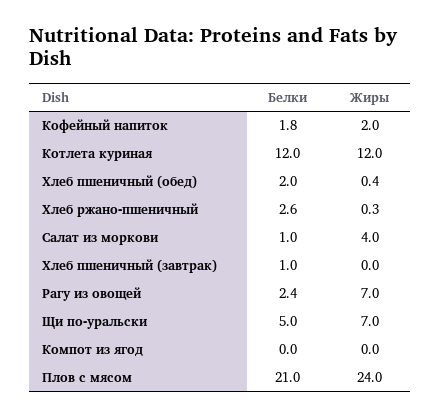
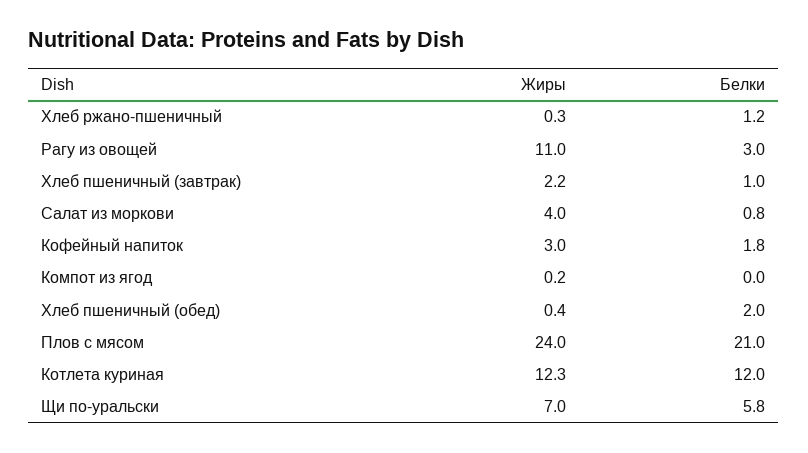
Жиры, Кофейный напиток: 2 -> 3
Жиры, Котлета куриная: 12 -> 12.3
Белки, Хлеб ржано-пшеничный: 2.6 -> 1.2
Белки, Салат из моркови: 1 -> 0.8
Жиры, Хлеб пшеничный (завтрак): 0 -> 2.2
Белки, Рагу из овощей: 2.4 -> 3
Жиры, Рагу из овощей: 7 -> 11
Белки, Щи по-уральски: 5 -> 5.8
Жиры, Компот из ягод: 0 -> 0.2

